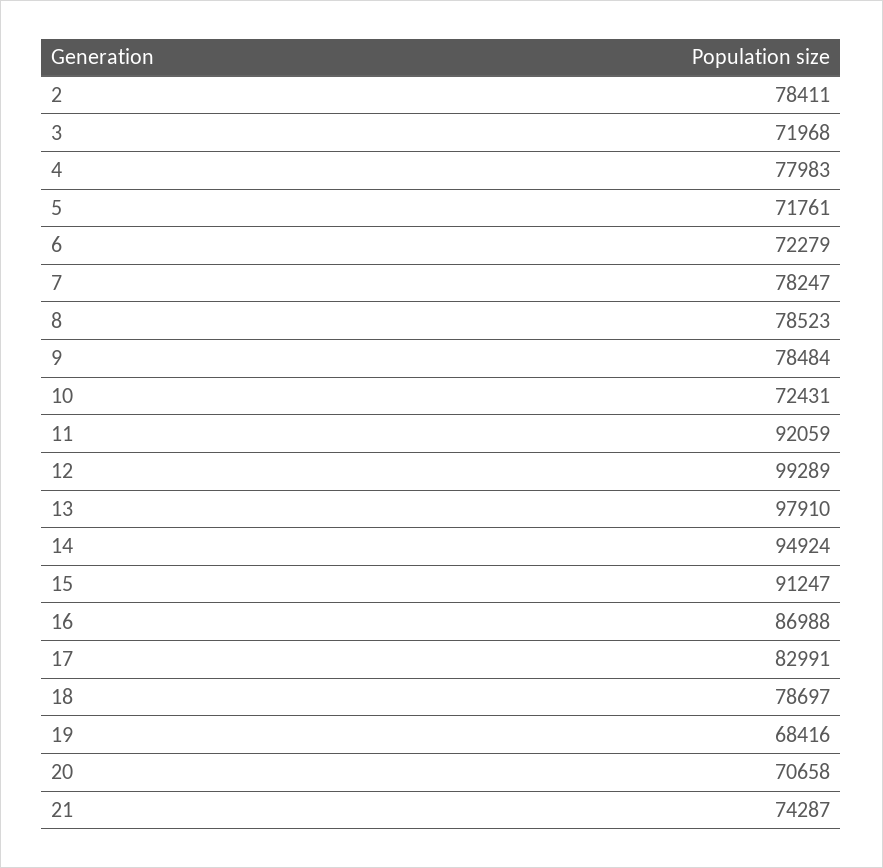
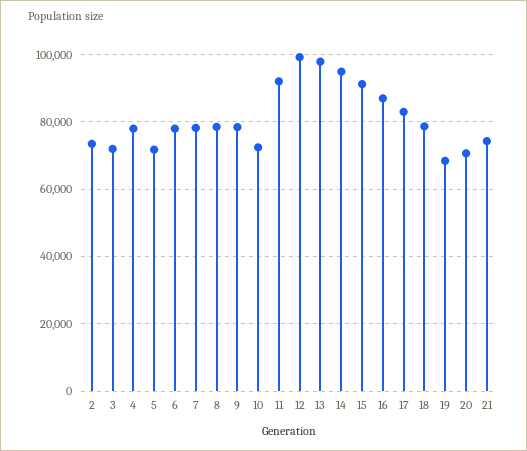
2: 78411 -> 74000
6: 72279 -> 78000

